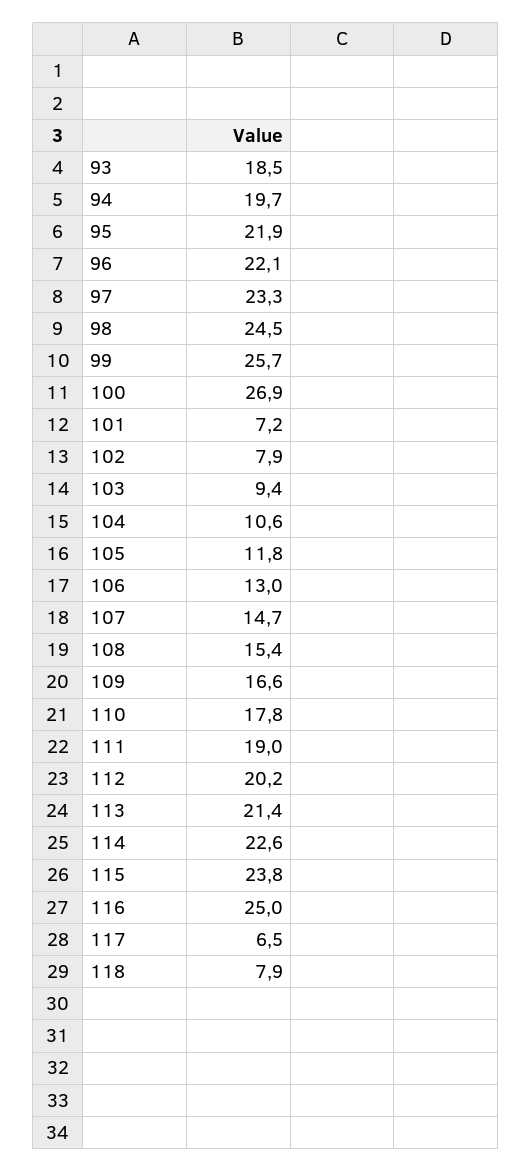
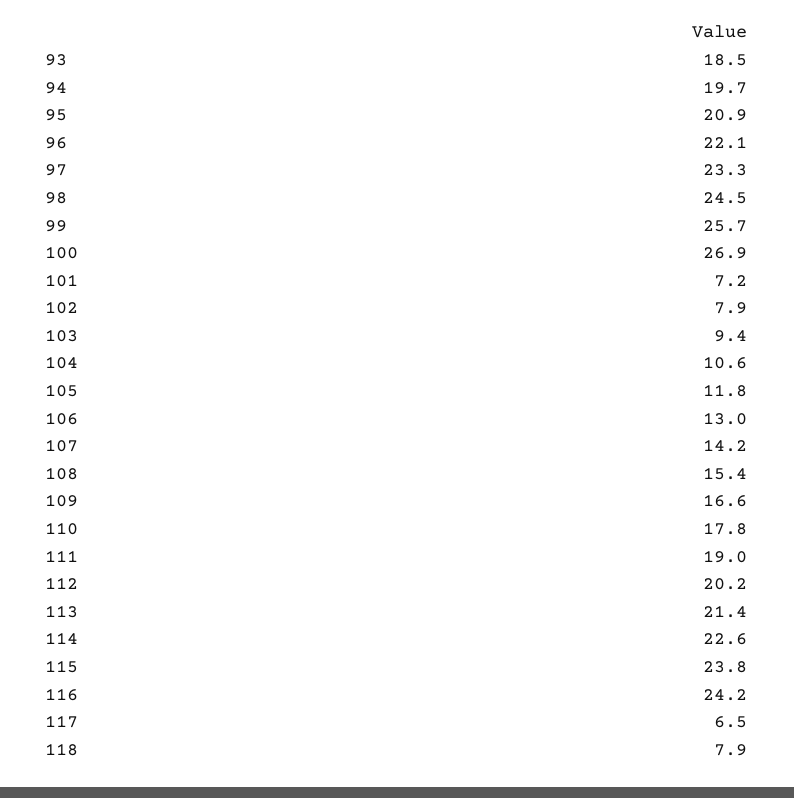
95: 21.9 -> 20.9
107: 14.7 -> 14.2
116: 25 -> 24.2

